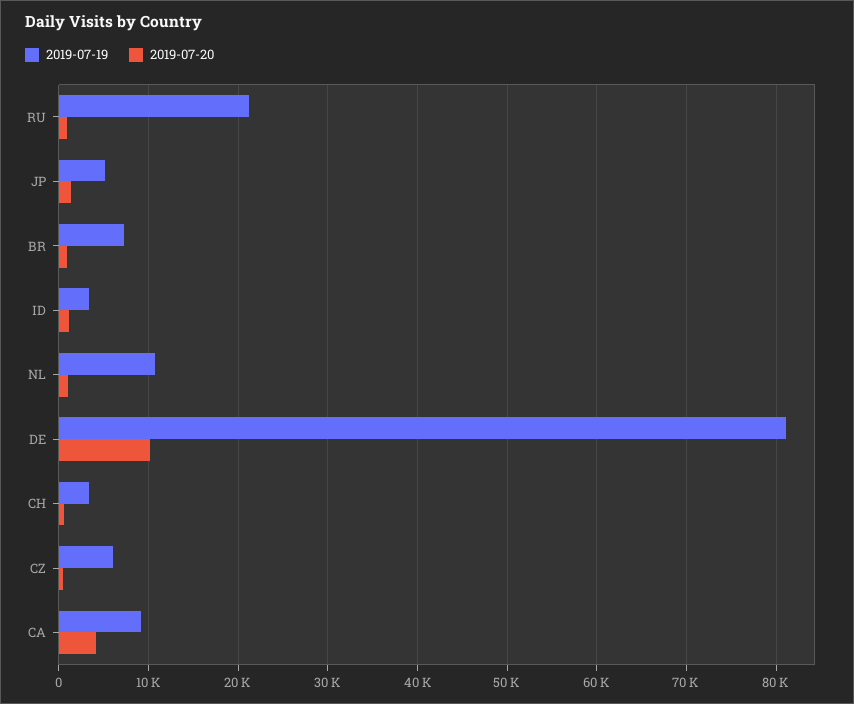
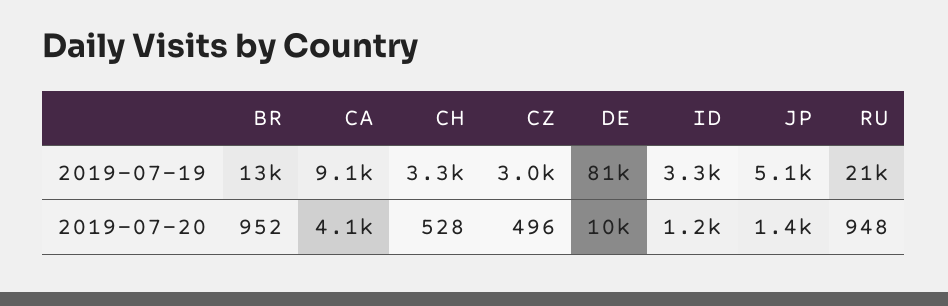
2019-07-19, BR: 7000 -> 13000
2019-07-19, NL: 11000 -> none
2019-07-20, NL: 1000 -> none
2019-07-19, CZ: 6000 -> 3000

